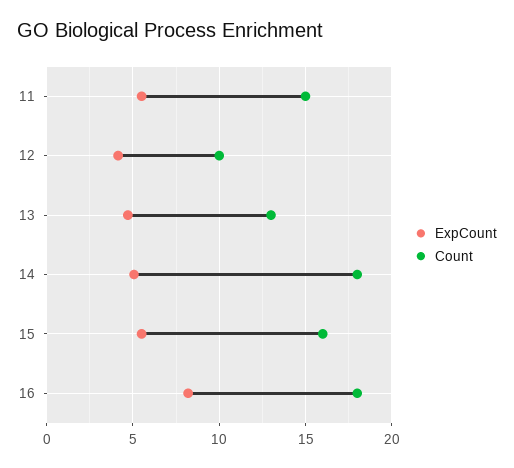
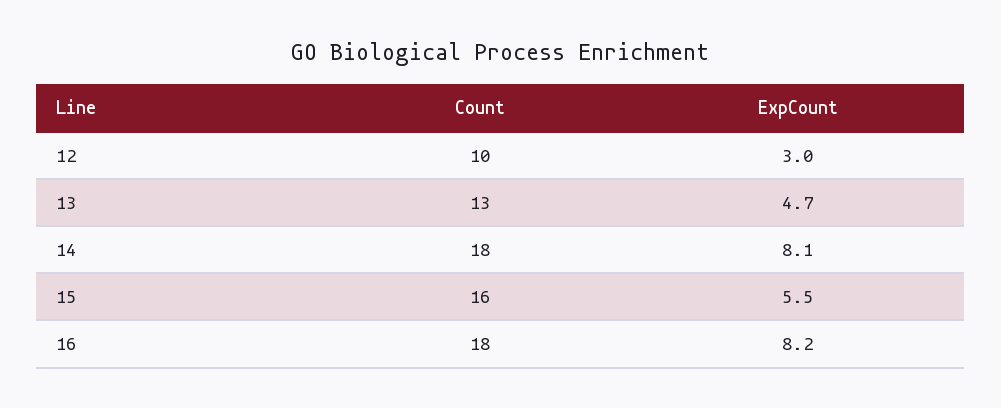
ExpCount, 11: 5.5 -> none
Count, 11: 15 -> none
ExpCount, 12: 4 -> 3
ExpCount, 14: 5 -> 8.1

